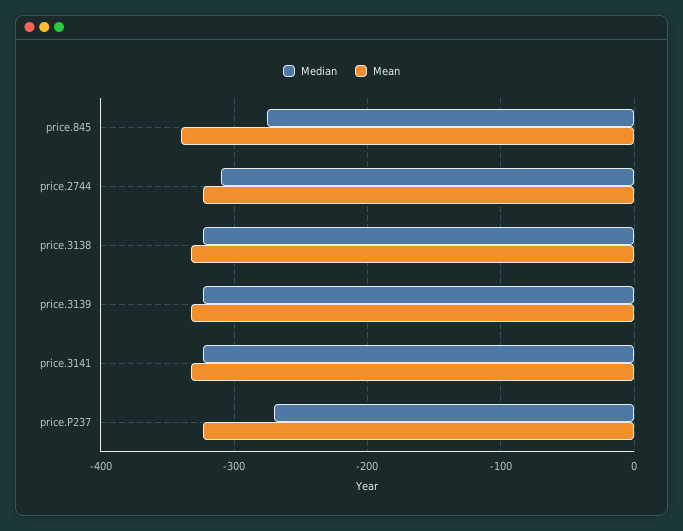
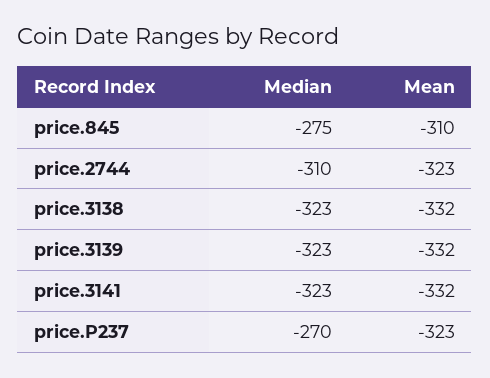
Mean, price.845: -340 -> -310

